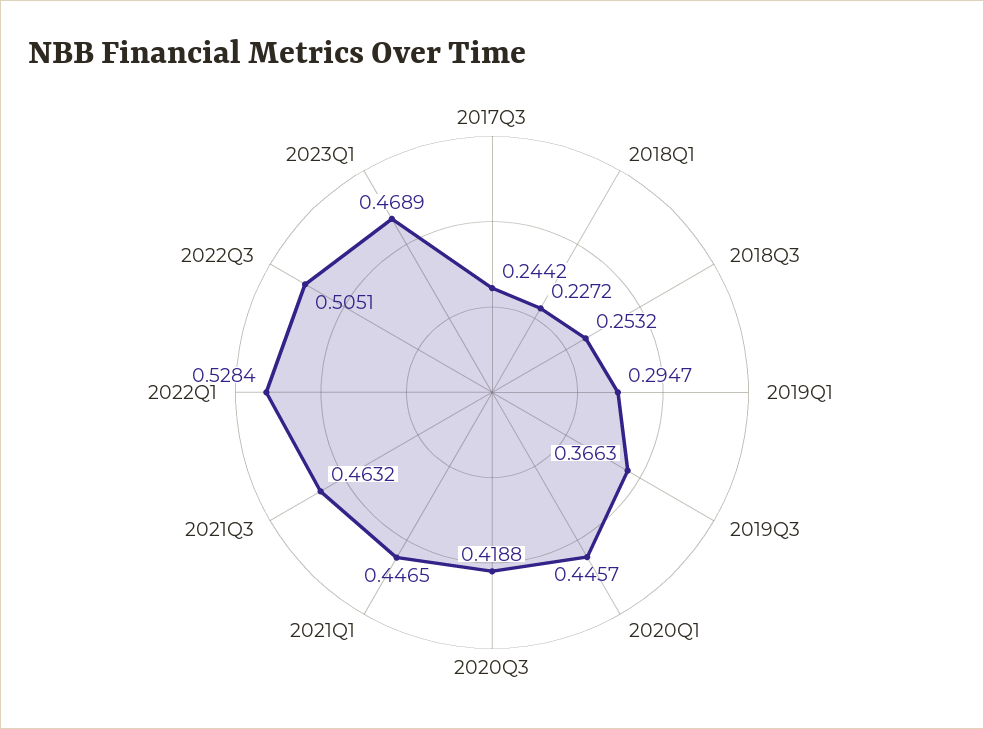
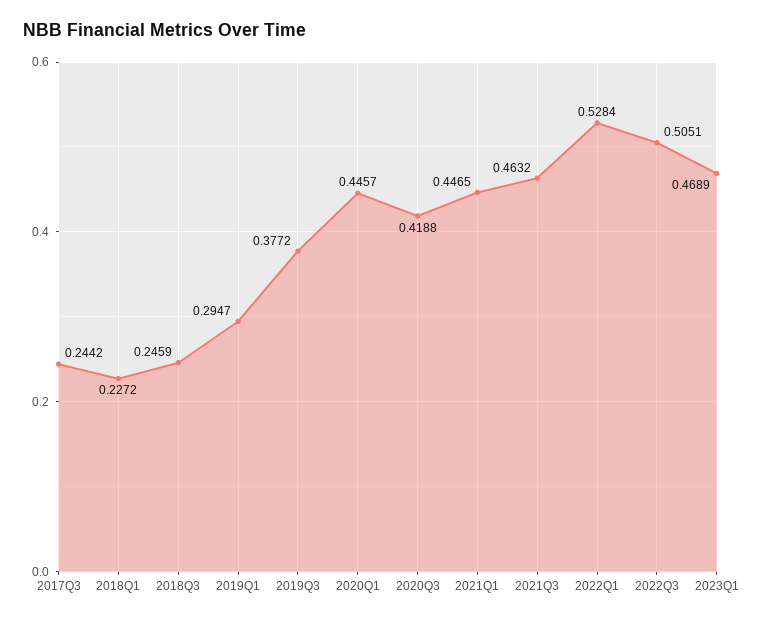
2018Q3: 0.2532 -> 0.2459
2019Q3: 0.3663 -> 0.3772

